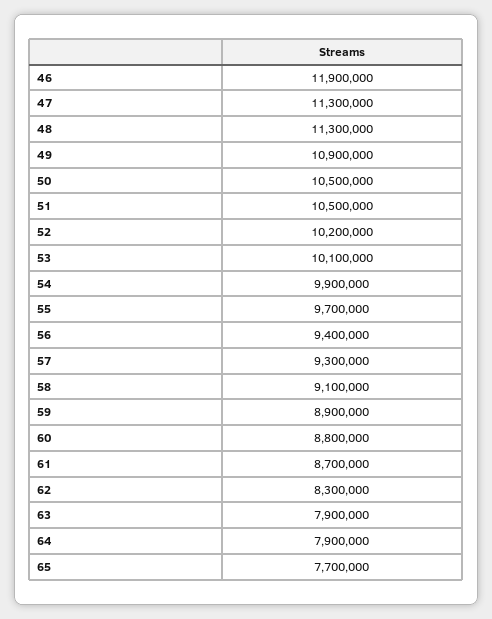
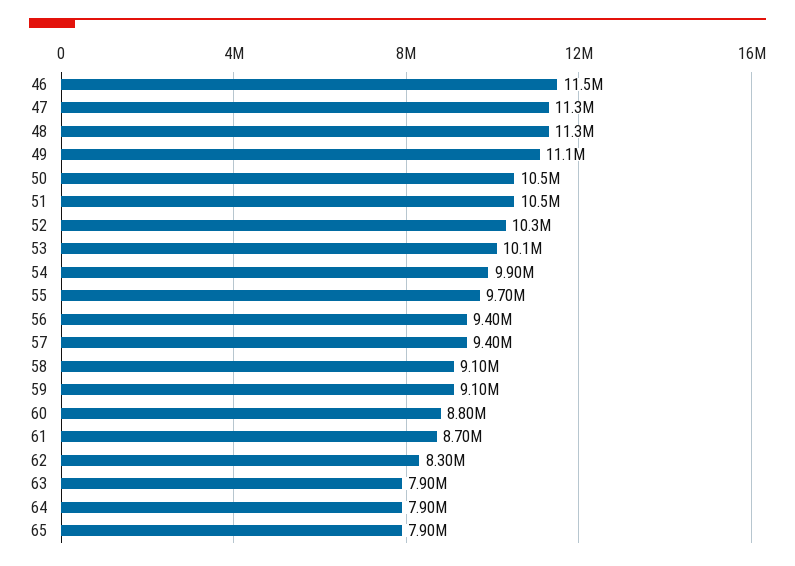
46: 11900000 -> 11500000
49: 10900000 -> 11100000
52: 10200000 -> 10300000
57: 9300000 -> 9400000
59: 8900000 -> 9100000
65: 7700000 -> 7900000

